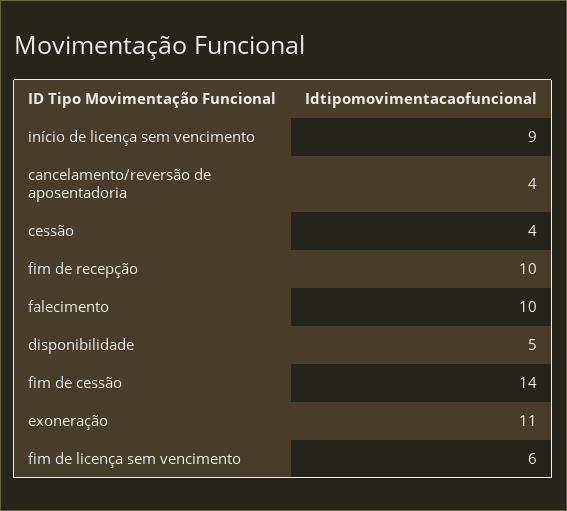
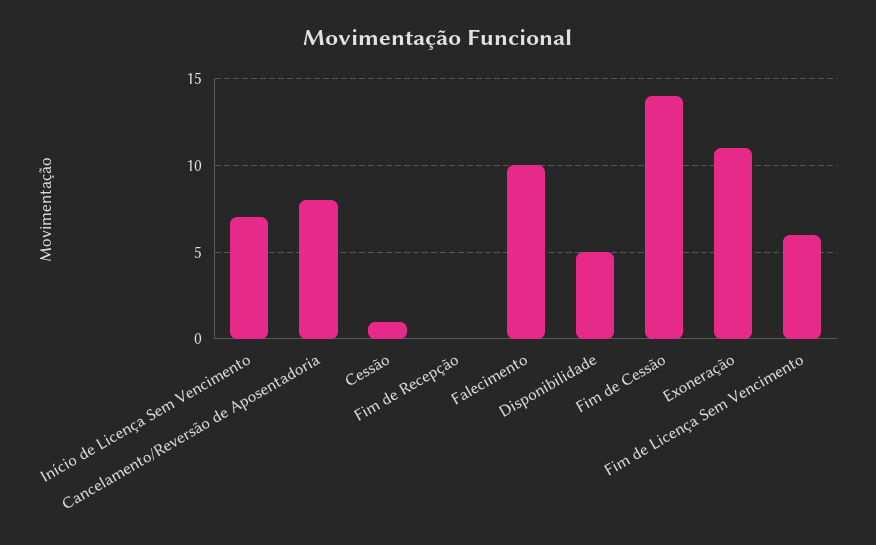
início de licença sem vencimento: 9 -> 7
cancelamento/reversão de aposentadoria: 4 -> 8
cessão: 4 -> 1
fim de recepção: 10 -> 0

